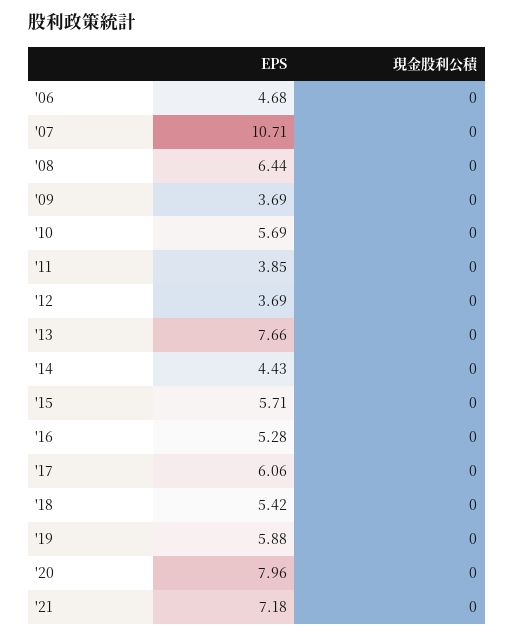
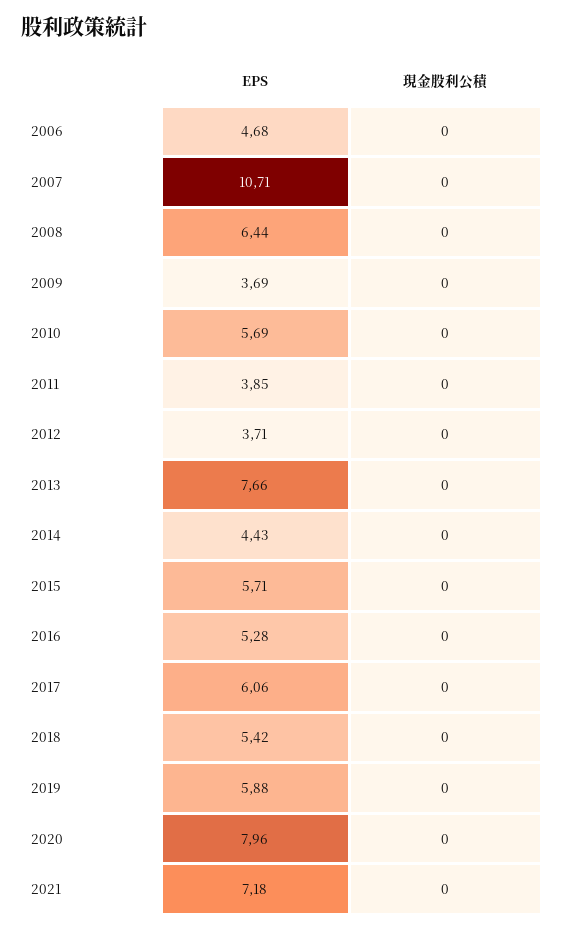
EPS, '12: 3.69 -> 3.71

